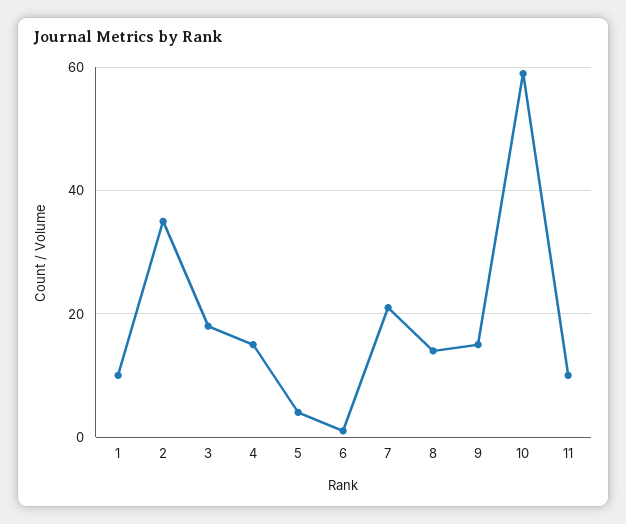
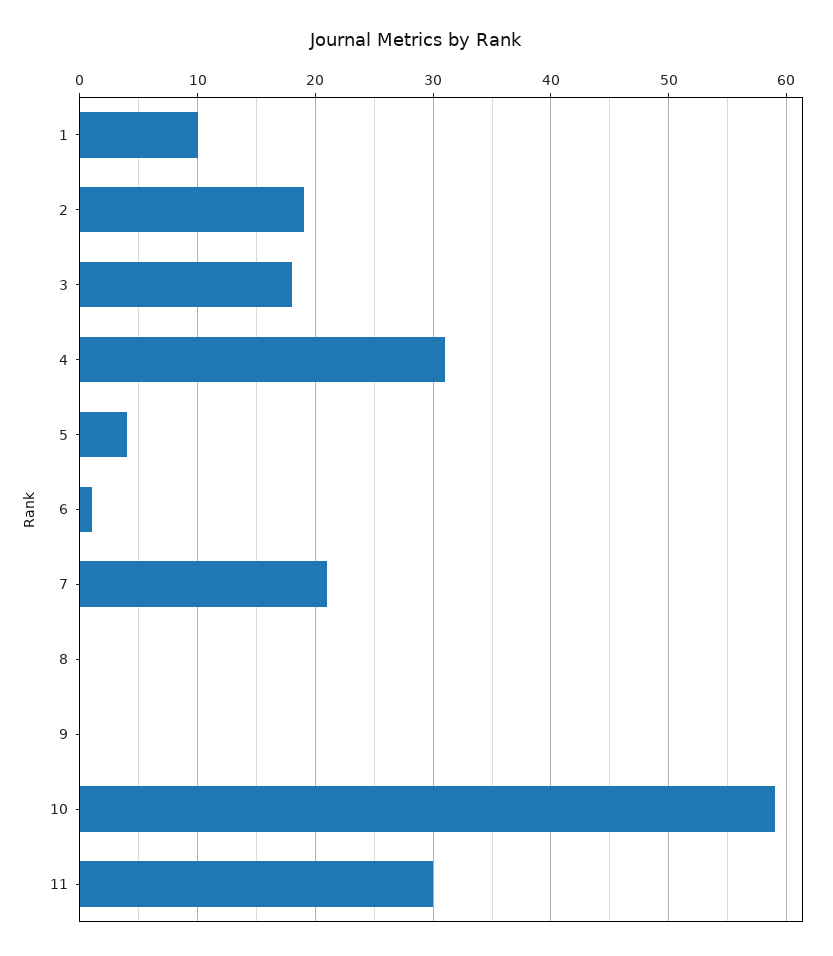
2: 35 -> 19
4: 15 -> 31
8: 15 -> 0
9: 15 -> 0
11: 10 -> 30

